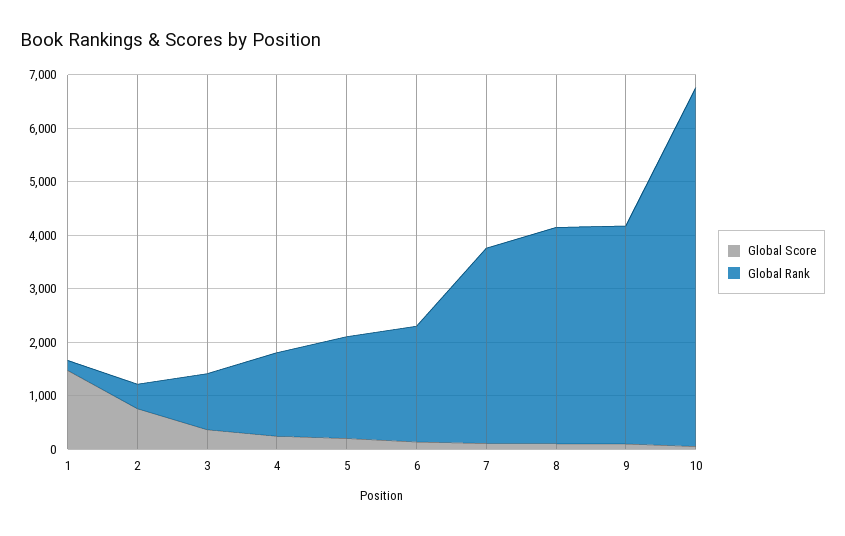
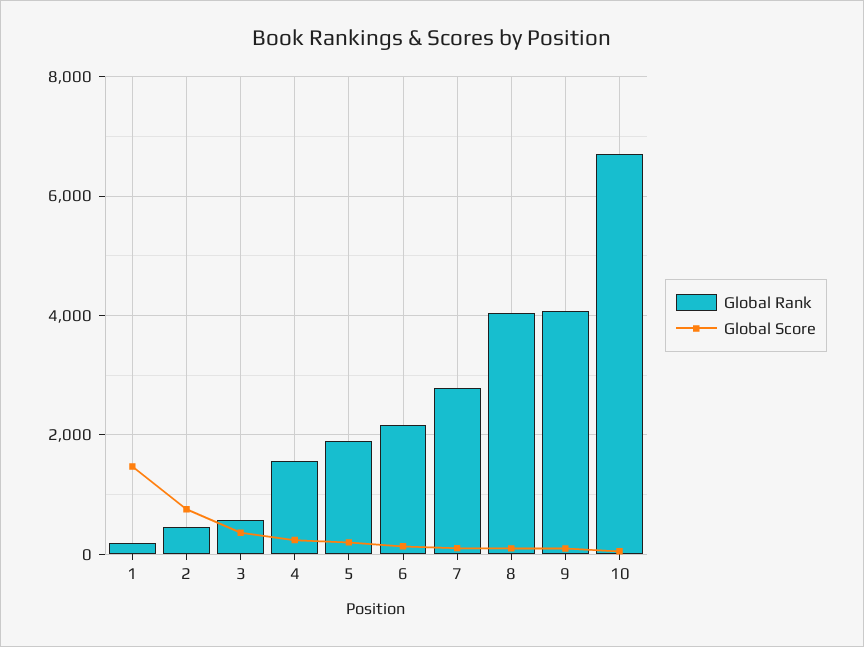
Global Rank, 3: 1000 -> 600
Global Rank, 7: 3600 -> 2800

